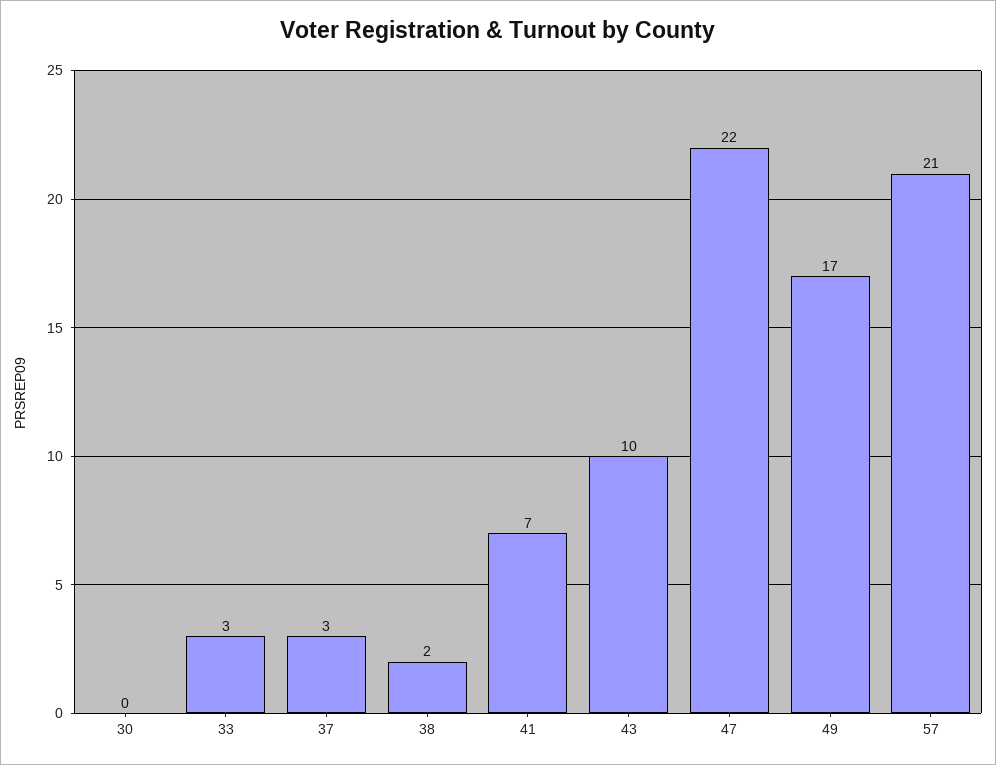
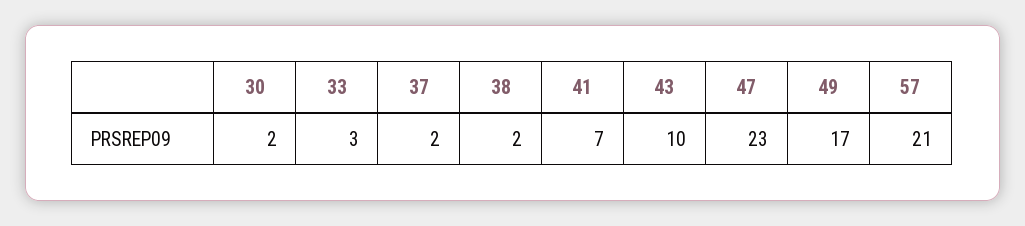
30: 0 -> 2
37: 3 -> 2
47: 22 -> 23

